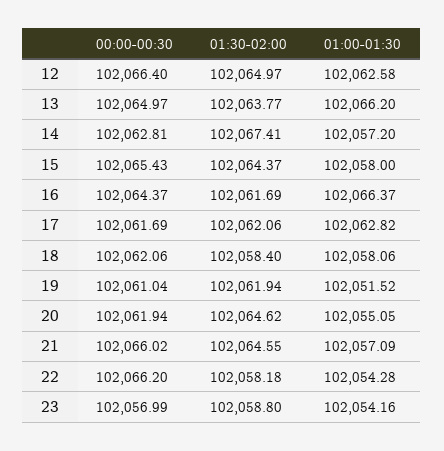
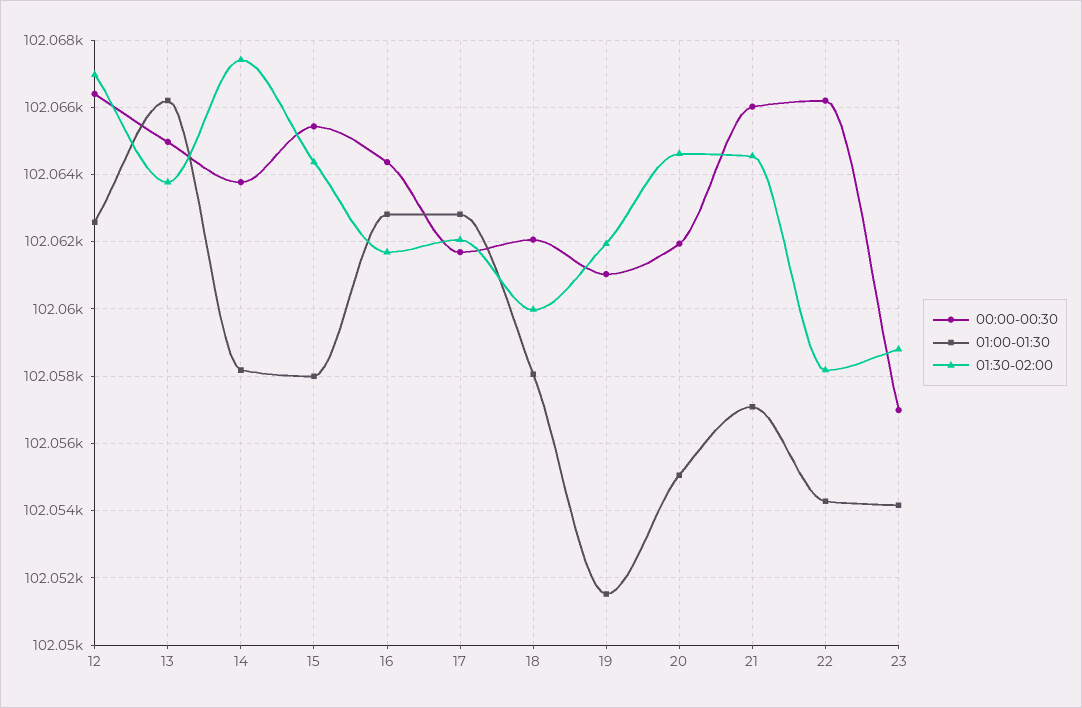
01:30-02:00, 12: 102064.97 -> 102067
00:00-00:30, 14: 102062.81 -> 102063.8
01:00-01:30, 14: 102057.2 -> 102058.2
01:00-01:30, 16: 102066.37 -> 102062.8
01:30-02:00, 18: 102058.4 -> 102060

